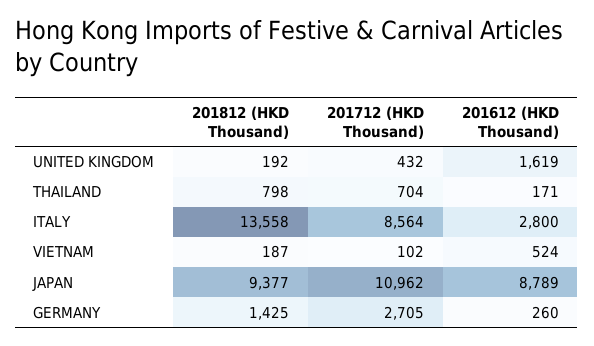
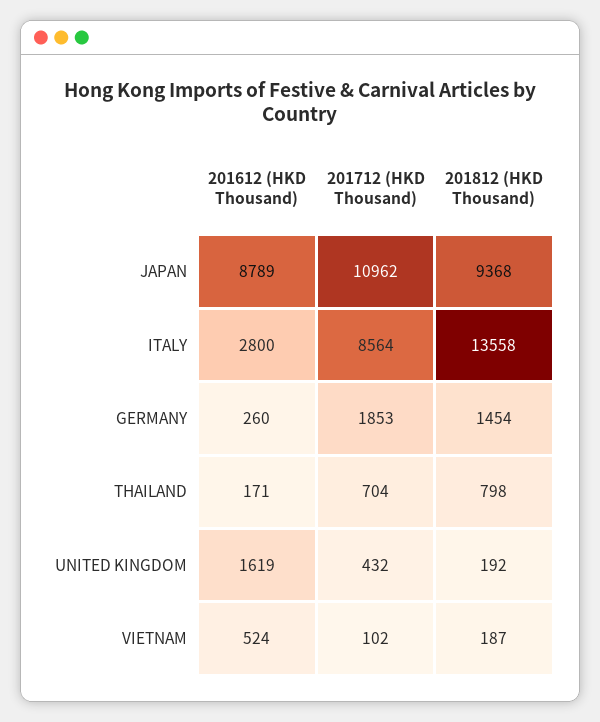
201812 (HKD Thousand), JAPAN: 9377 -> 9368
201812 (HKD Thousand), GERMANY: 1425 -> 1454
201712 (HKD Thousand), GERMANY: 2705 -> 1853

